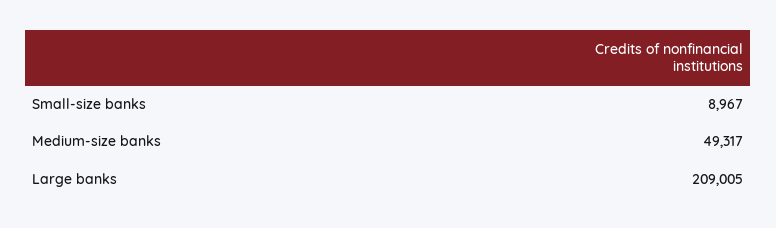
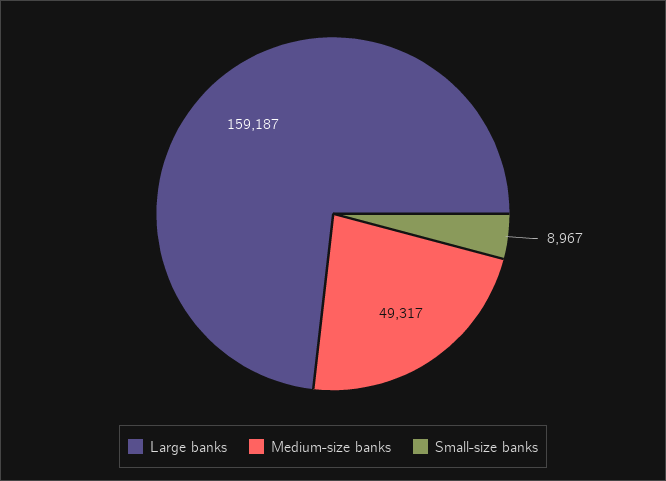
Large banks: 209005 -> 159187

